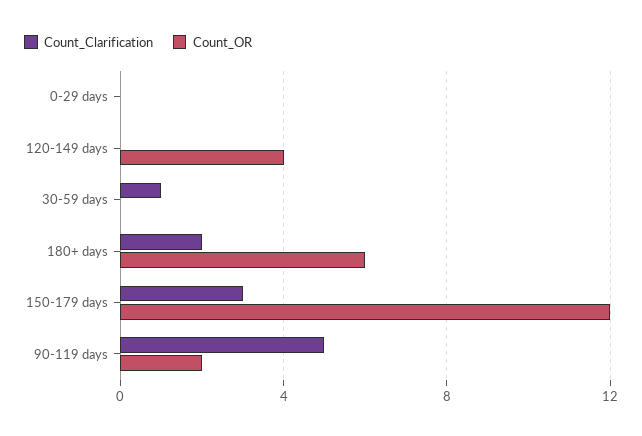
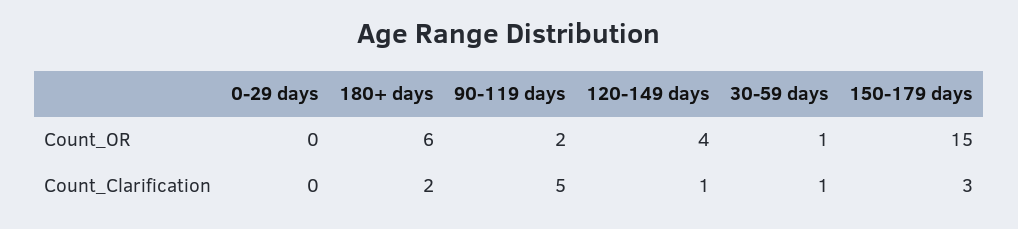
Count_Clarification, 120-149 days: 0 -> 1
Count_OR, 30-59 days: 0 -> 1
Count_OR, 150-179 days: 12 -> 15

